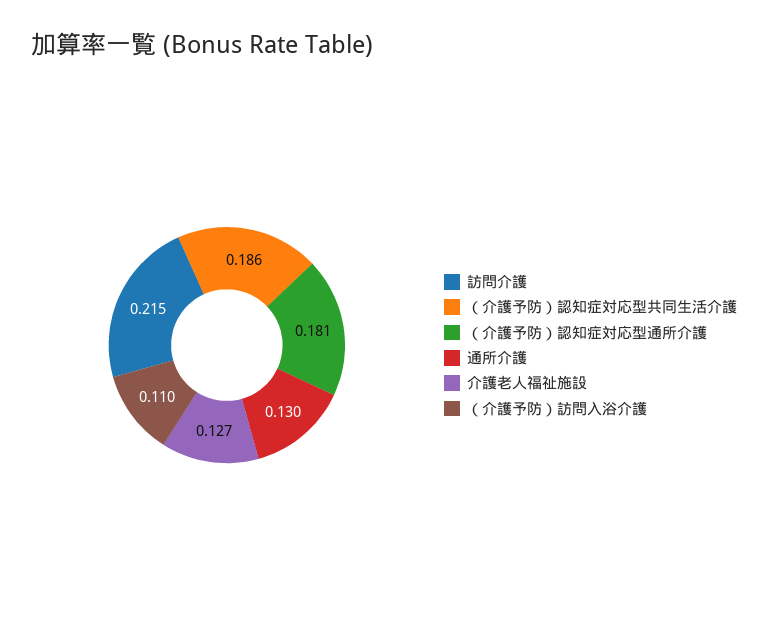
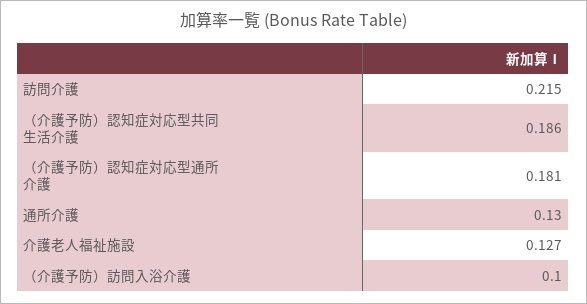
（介護予防）訪問入浴介護: 0.11 -> 0.1

